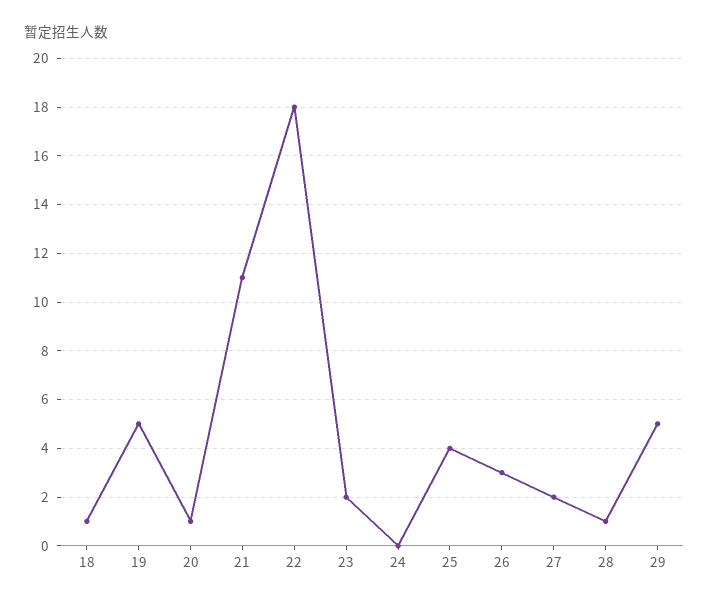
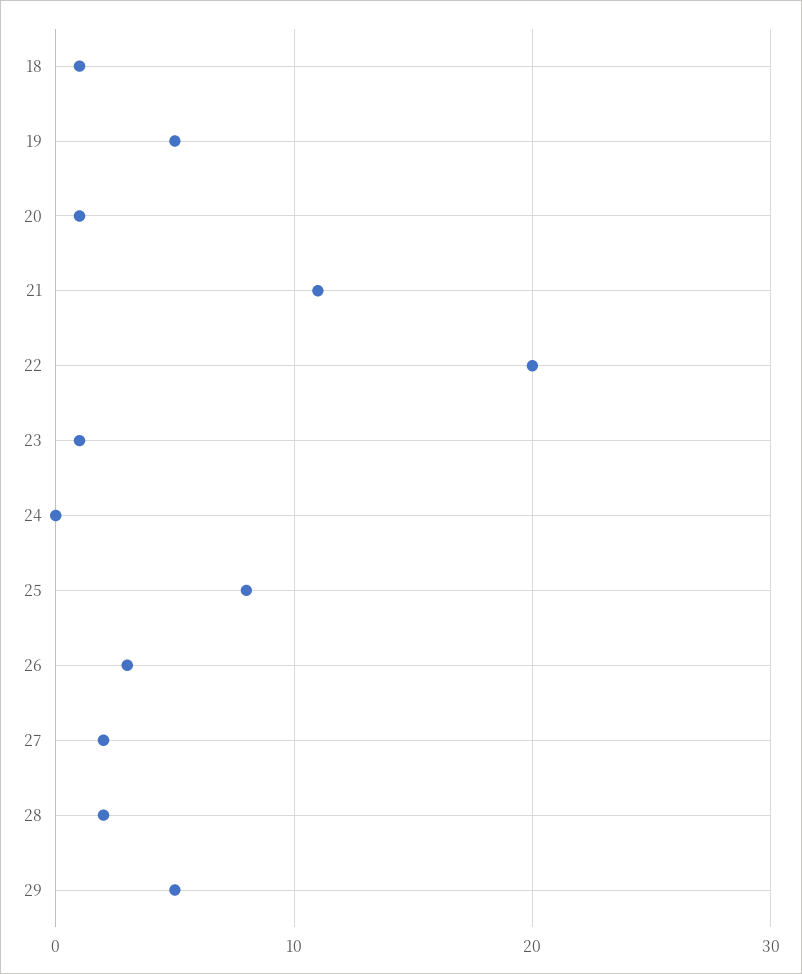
22: 18 -> 20
23: 2 -> 1
25: 4 -> 8
28: 1 -> 2

